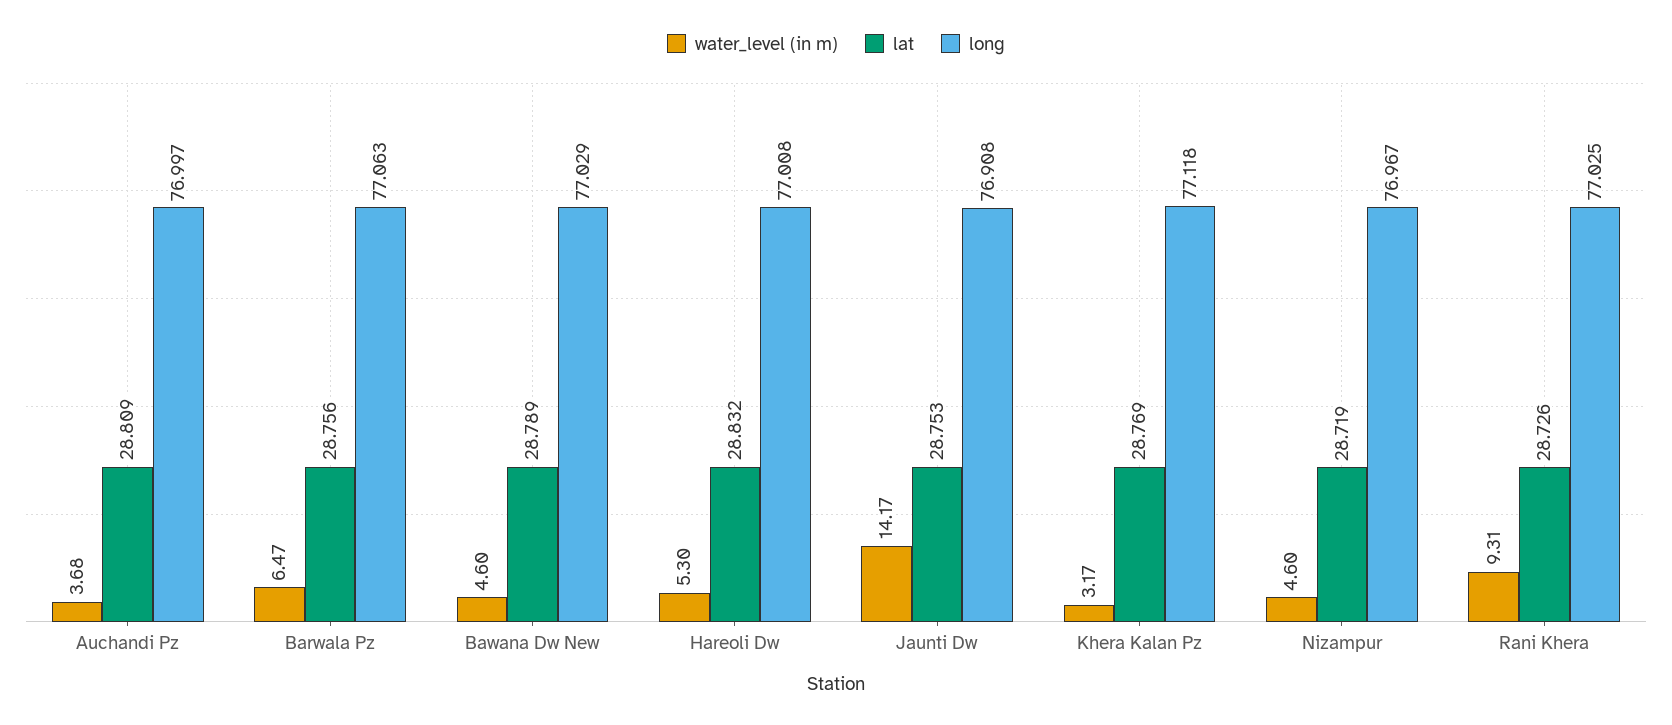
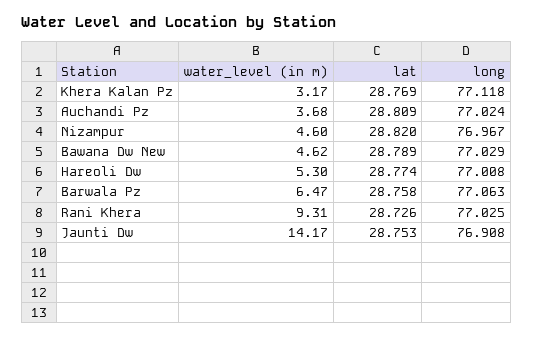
long, Auchandi Pz: 76.997 -> 77.024
lat, Barwala Pz: 28.756 -> 28.758
water_level (in m), Bawana Dw New: 4.6 -> 4.62
lat, Hareoli Dw: 28.832 -> 28.774
lat, Nizampur: 28.719 -> 28.82

